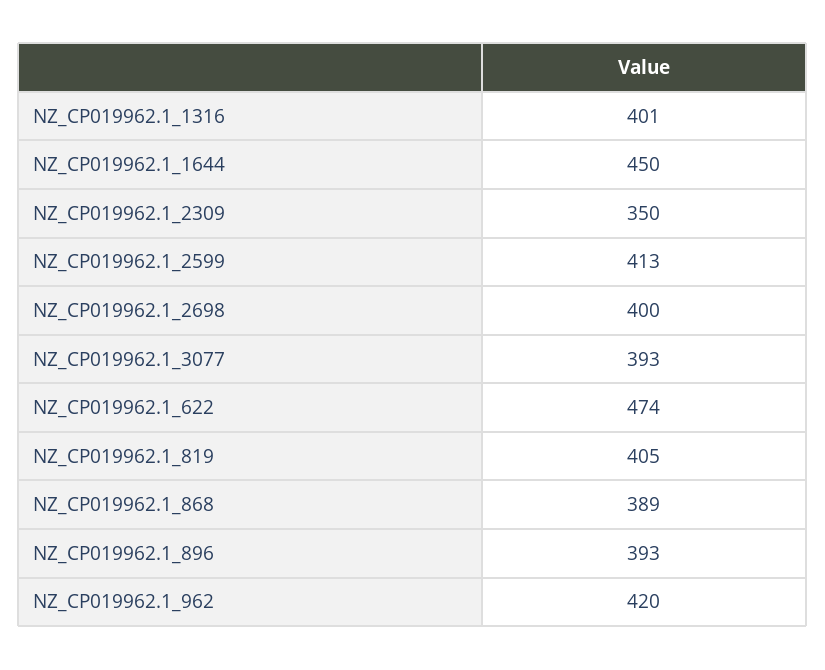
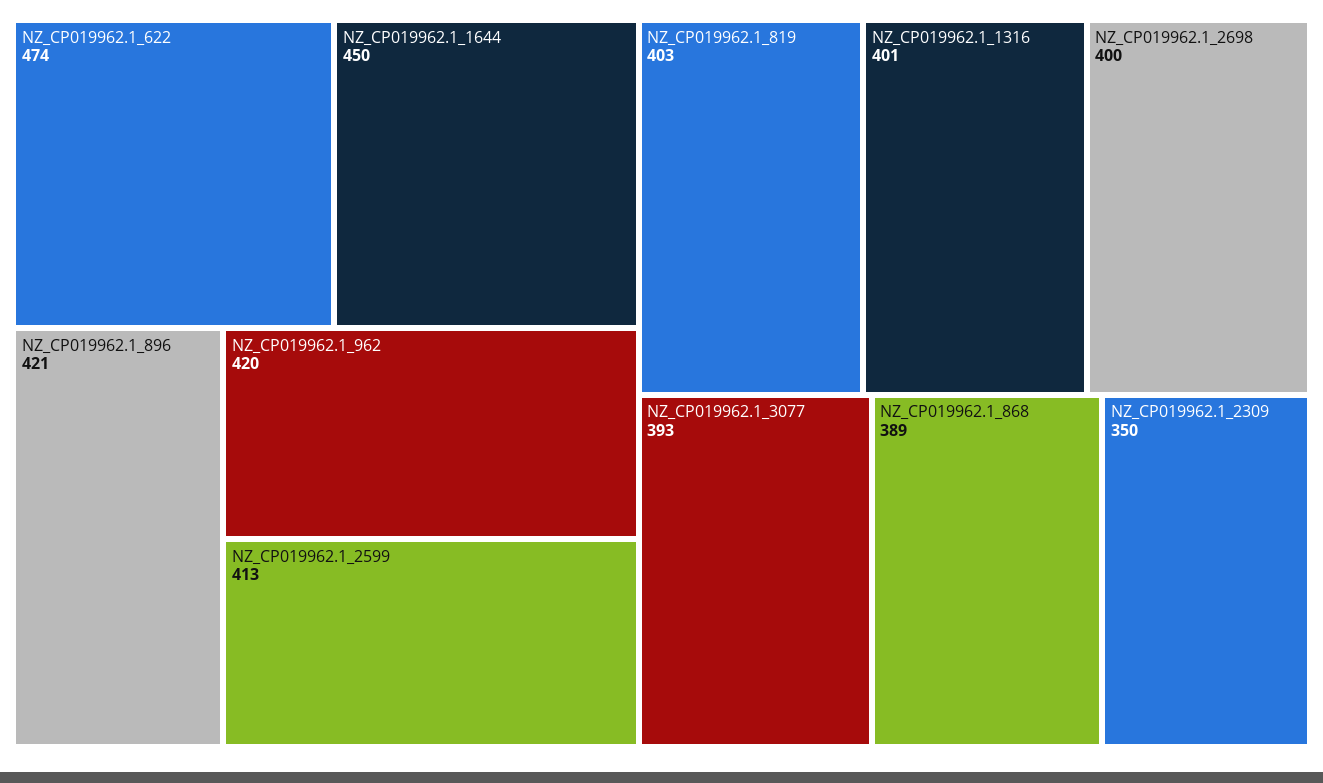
NZ_CP019962.1_819: 405 -> 403
NZ_CP019962.1_896: 393 -> 421

